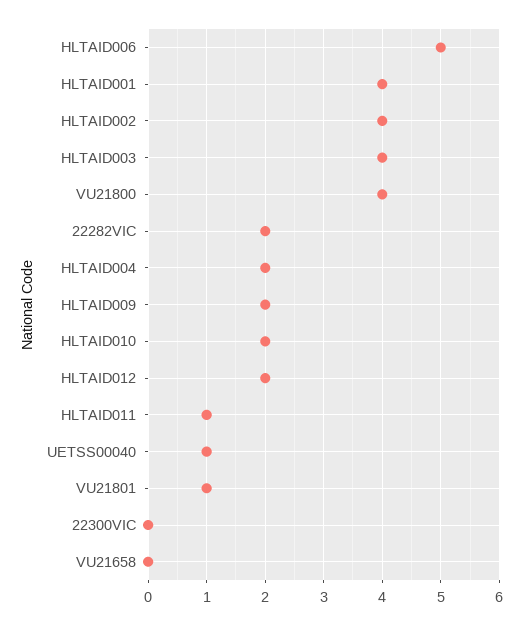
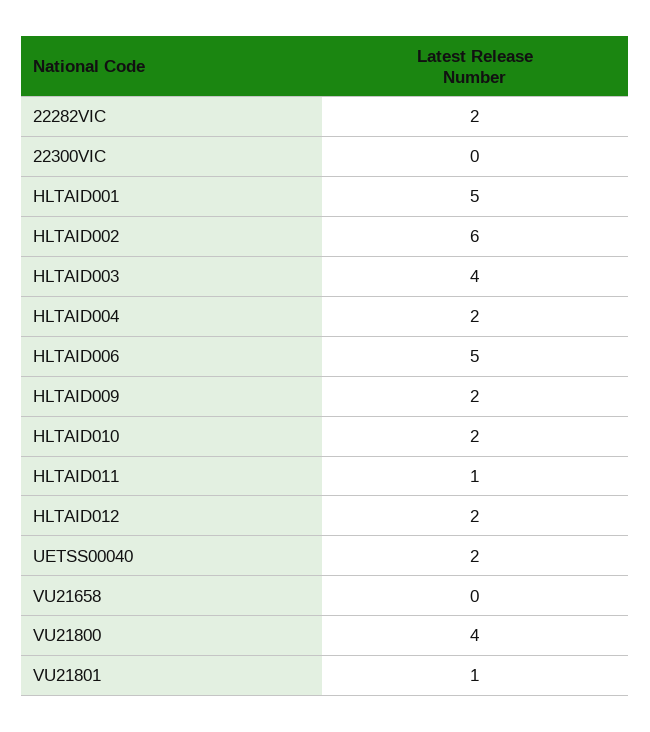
HLTAID001: 4 -> 5
HLTAID002: 4 -> 6
UETSS00040: 1 -> 2

